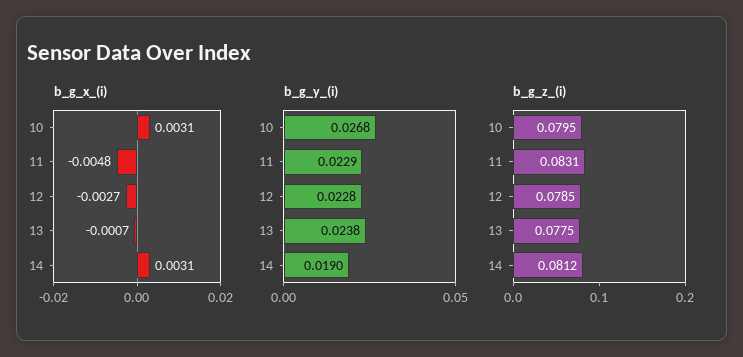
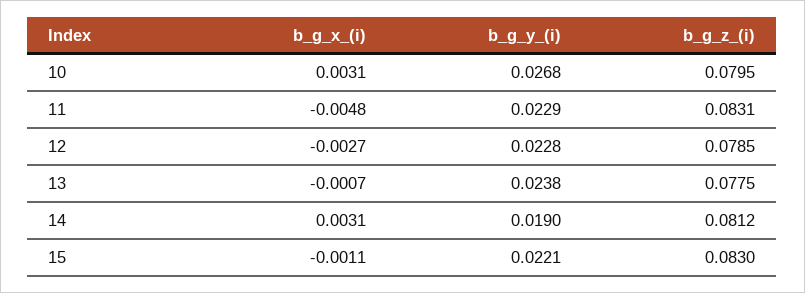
b_g_x_(i), 15: none -> -0.0011
b_g_y_(i), 15: none -> 0.0221
b_g_z_(i), 15: none -> 0.083

